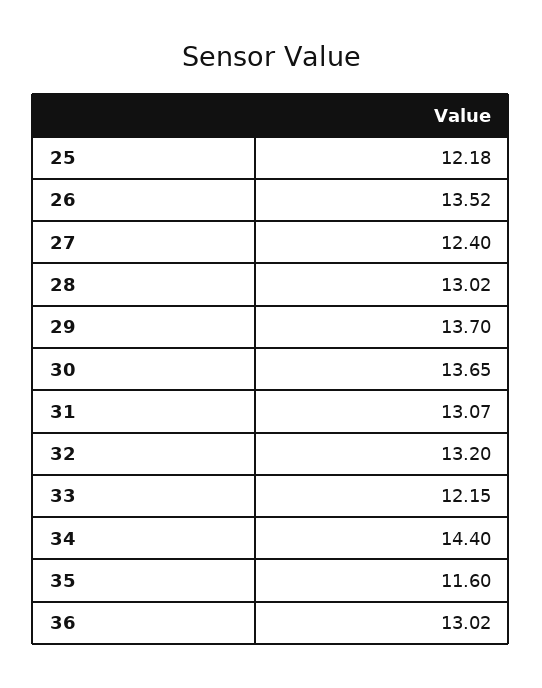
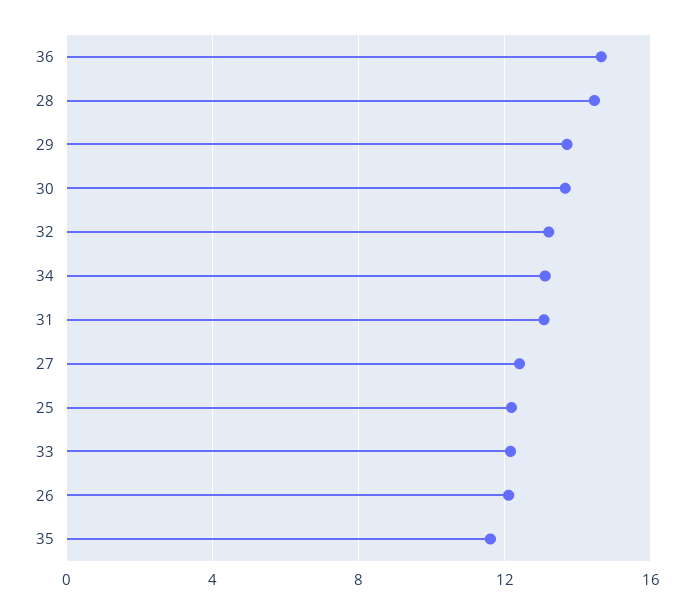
26: 13.52 -> 12
28: 13.02 -> 14.5
34: 14.4 -> 13
36: 13.02 -> 14.5

